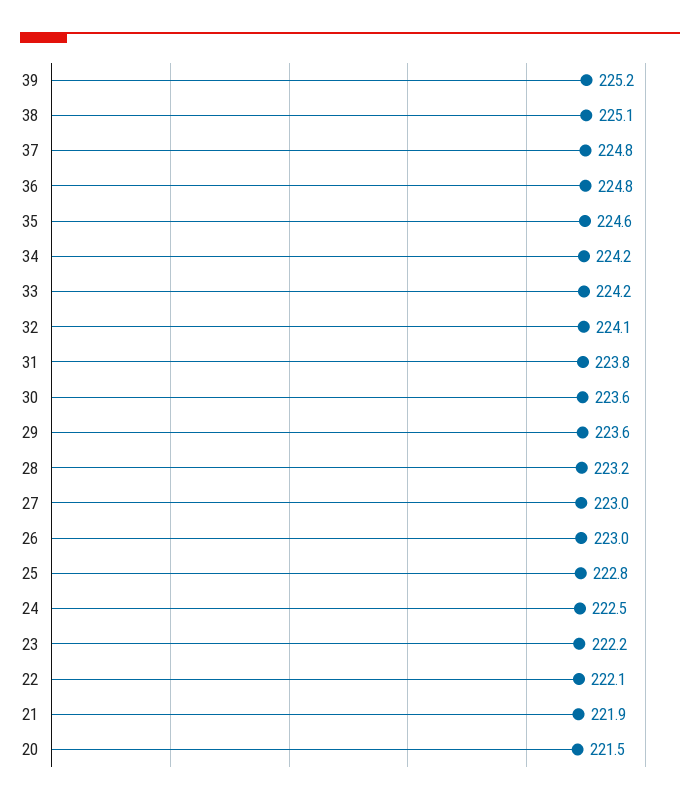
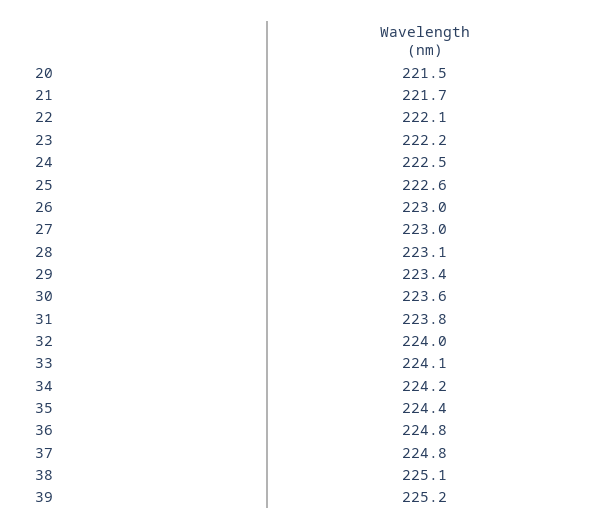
35: 224.6 -> 224.4
33: 224.2 -> 224.1
32: 224.1 -> 224
29: 223.6 -> 223.4
28: 223.2 -> 223.1
25: 222.8 -> 222.6
21: 221.9 -> 221.7

